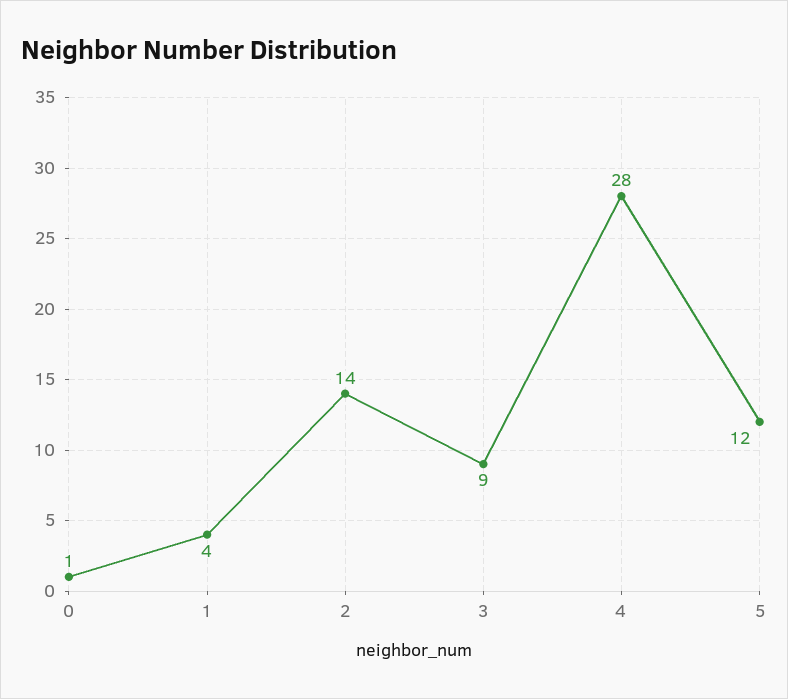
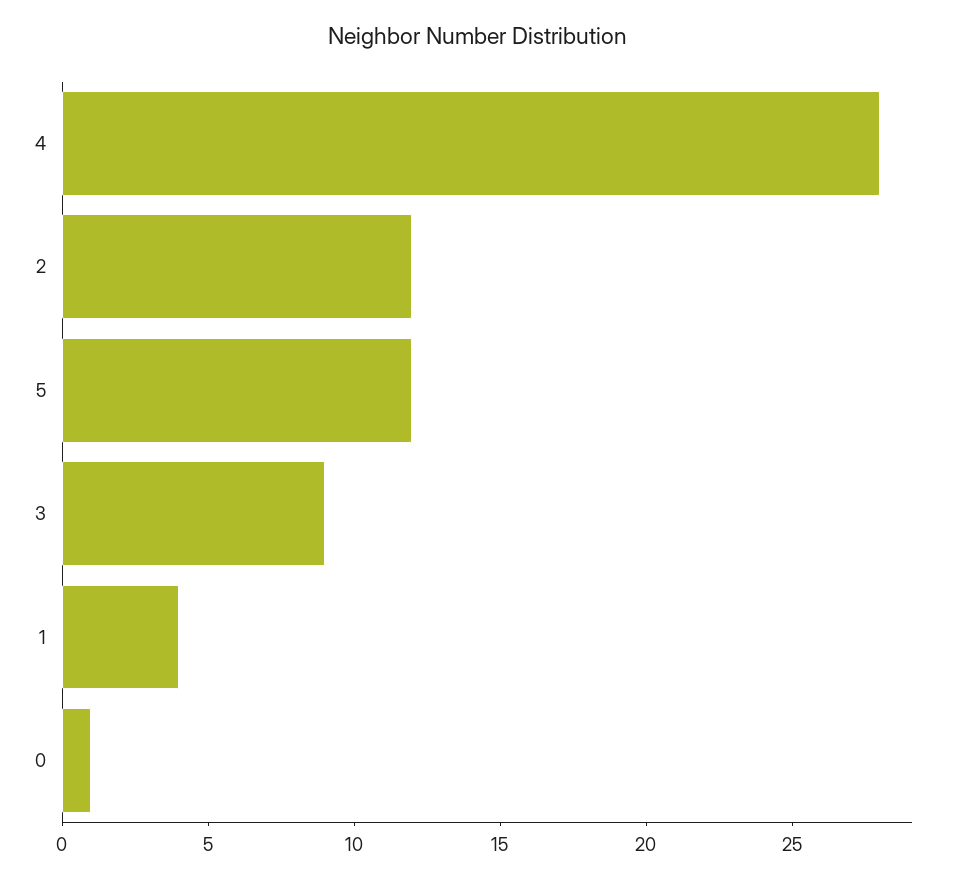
2: 14 -> 12

